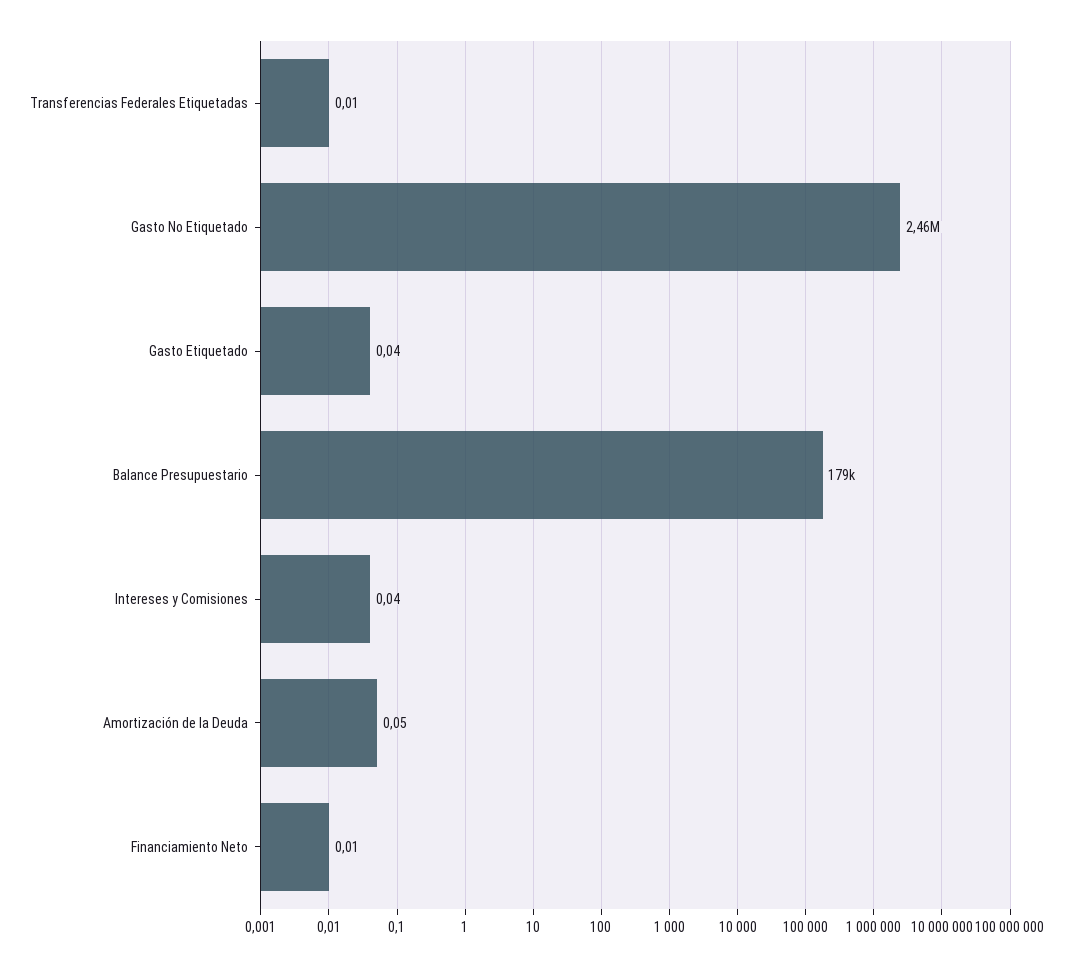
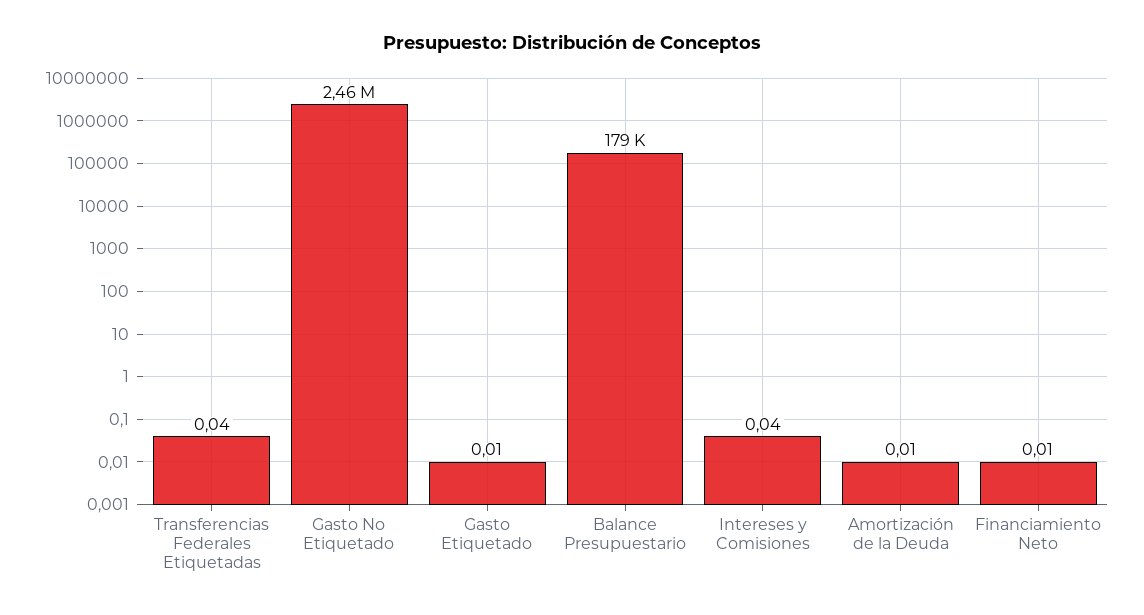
Transferencias Federales Etiquetadas: 0.01 -> 0.04
Gasto Etiquetado: 0.04 -> 0.01
Amortización de la Deuda: 0.05 -> 0.01

